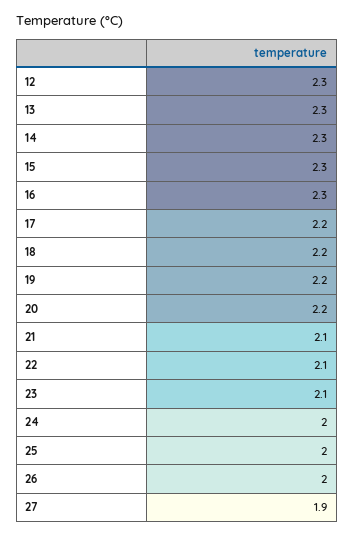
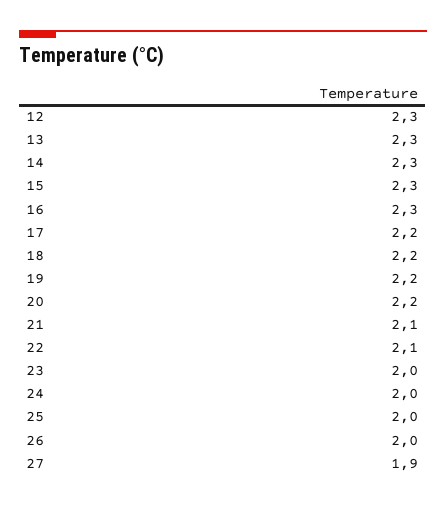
23: 2.1 -> 2

